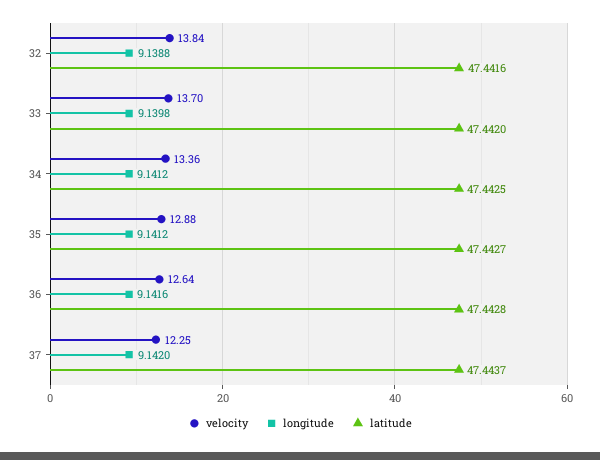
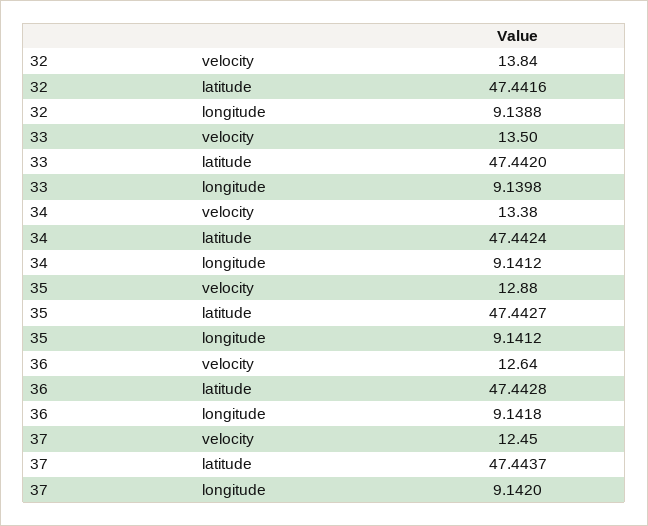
velocity, 33: 13.7 -> 13.5
velocity, 34: 13.36 -> 13.38
latitude, 34: 47.4425 -> 47.4424
longitude, 36: 9.1416 -> 9.1418
velocity, 37: 12.25 -> 12.45

